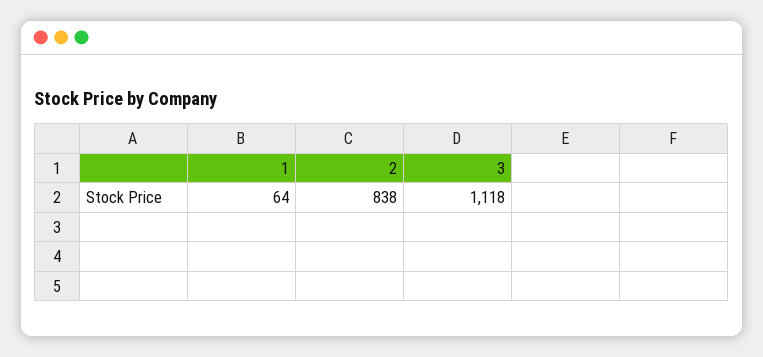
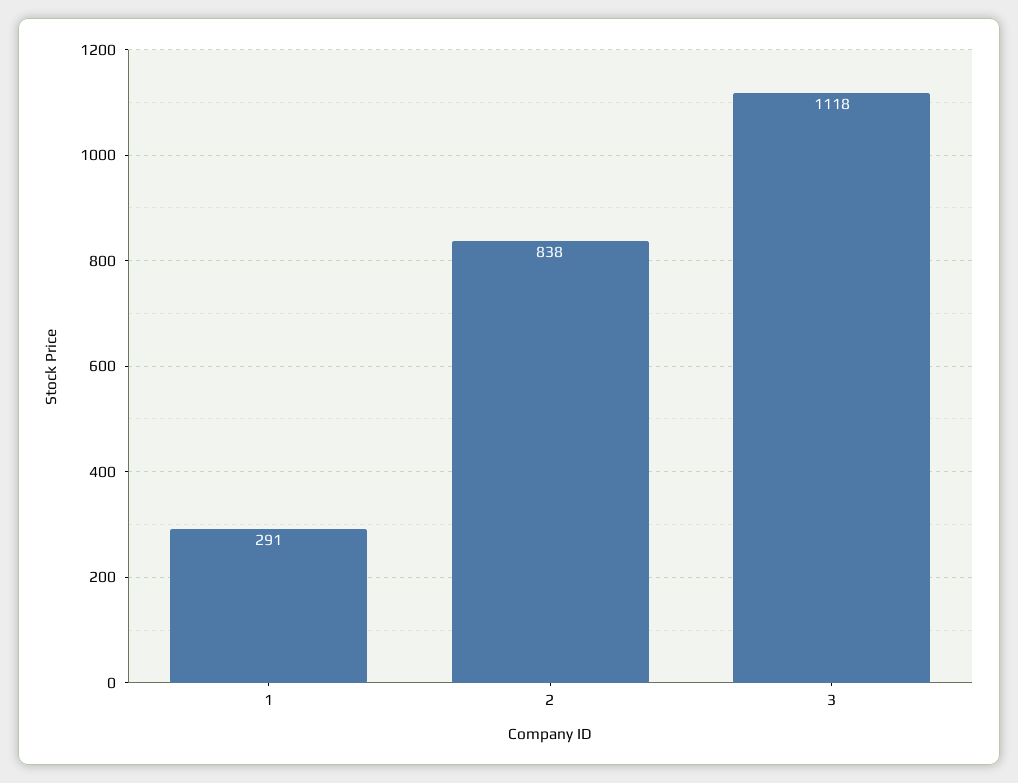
1: 64 -> 291

